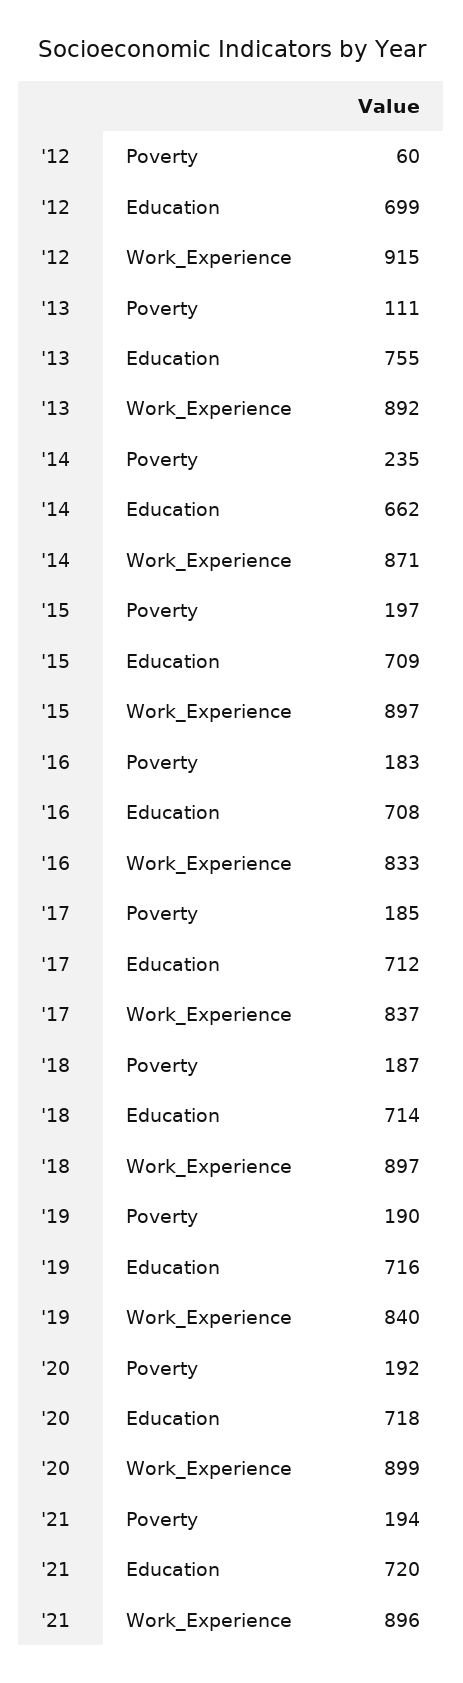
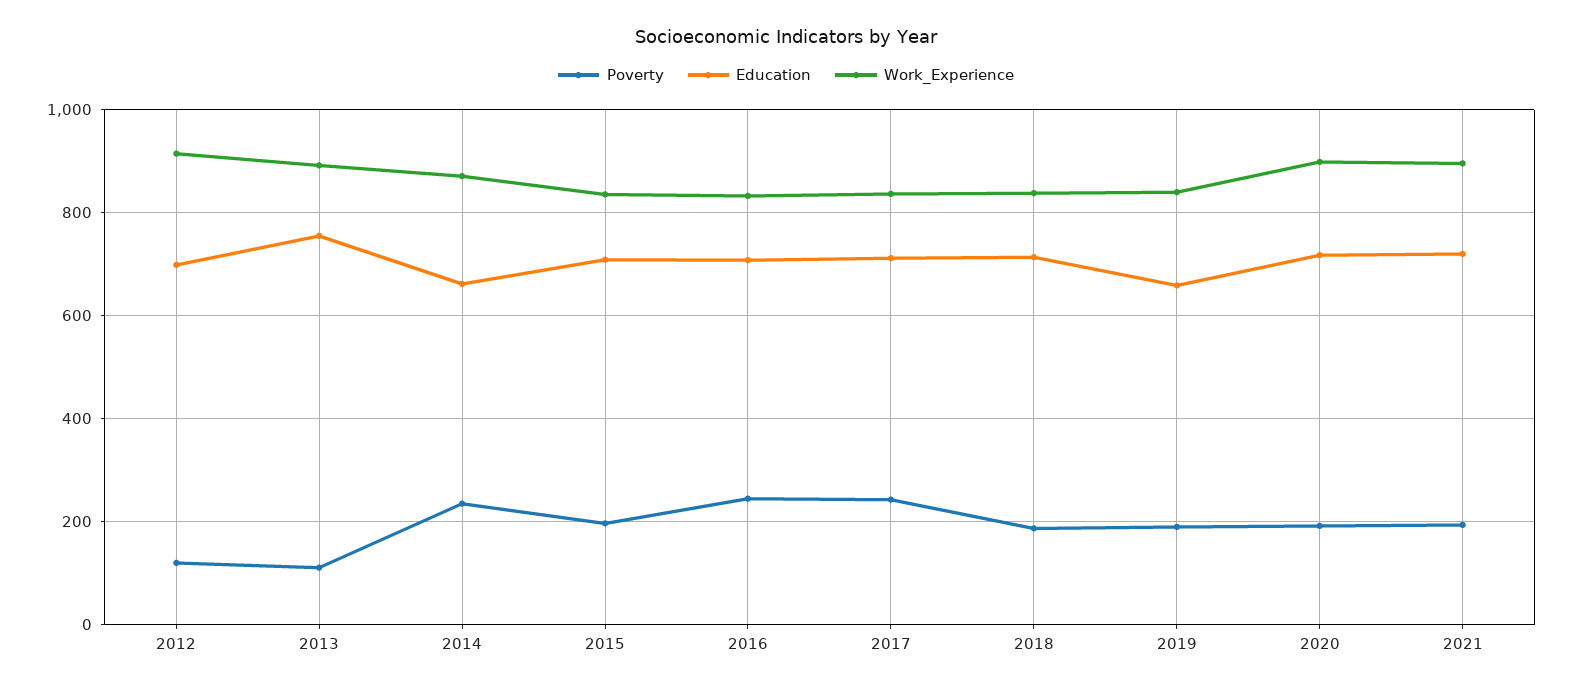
Poverty, '12: 60 -> 120
Work_Experience, '15: 897 -> 840
Poverty, '16: 183 -> 240
Poverty, '17: 185 -> 240
Work_Experience, '18: 897 -> 840
Education, '19: 716 -> 660

